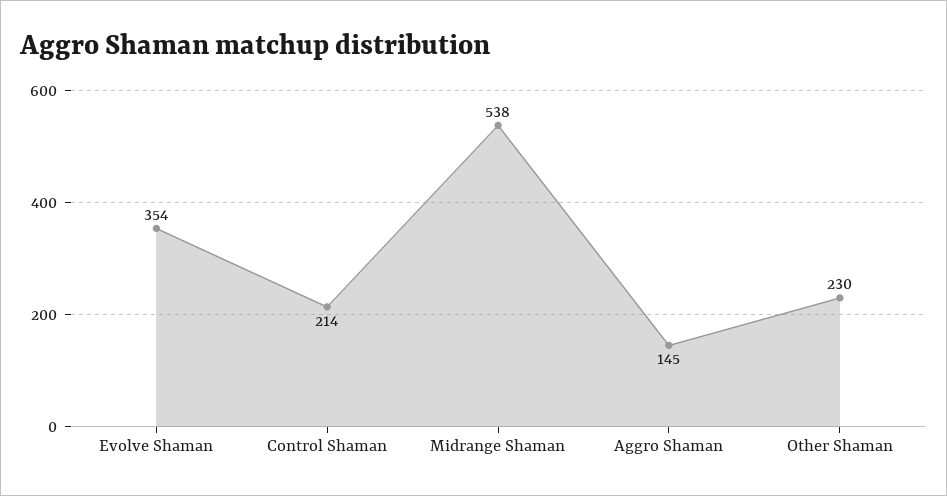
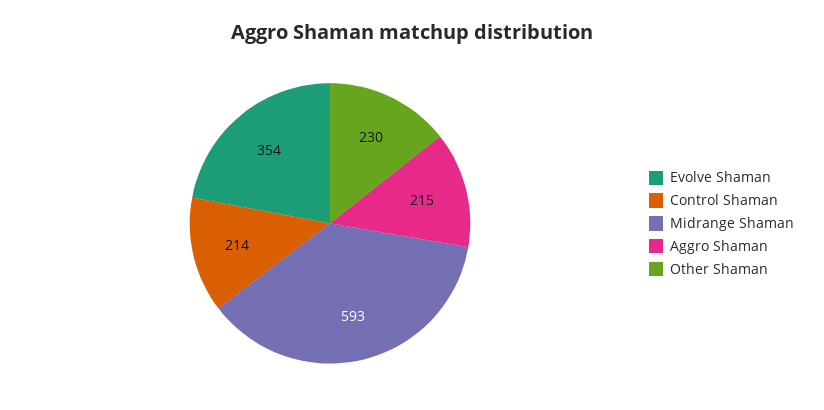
Midrange Shaman: 538 -> 593
Aggro Shaman: 145 -> 215

